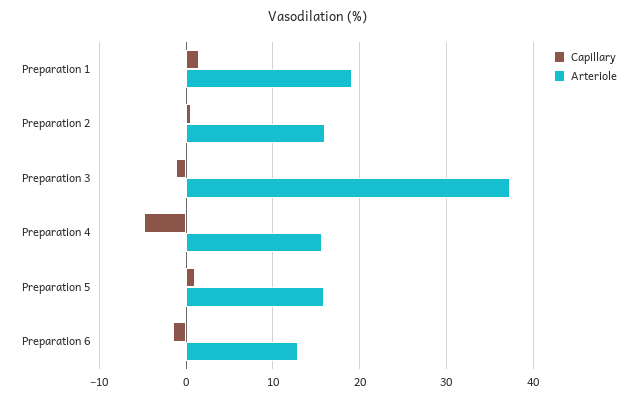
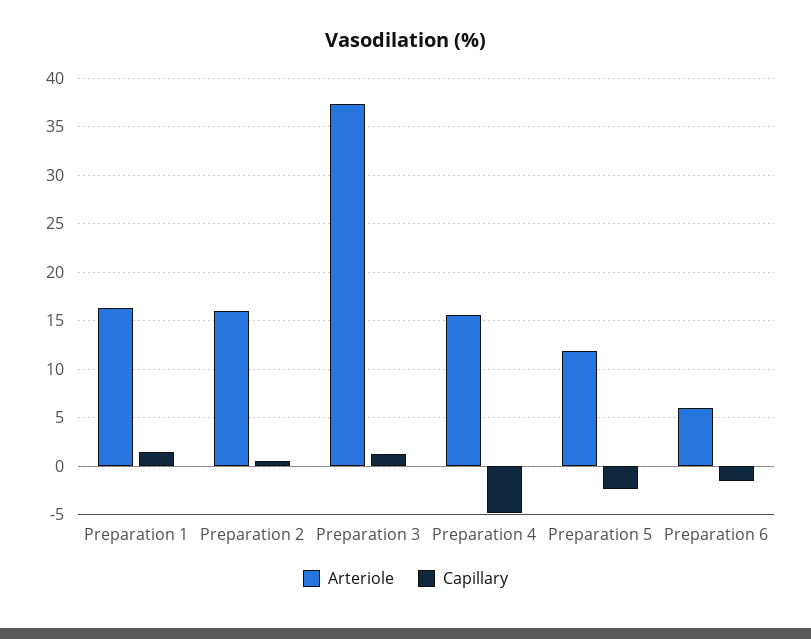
Arteriole, Preparation 1: 19 -> 16
Capillary, Preparation 3: -1 -> 1
Capillary, Preparation 5: 1 -> -2
Arteriole, Preparation 5: 16 -> 12
Arteriole, Preparation 6: 13 -> 6

